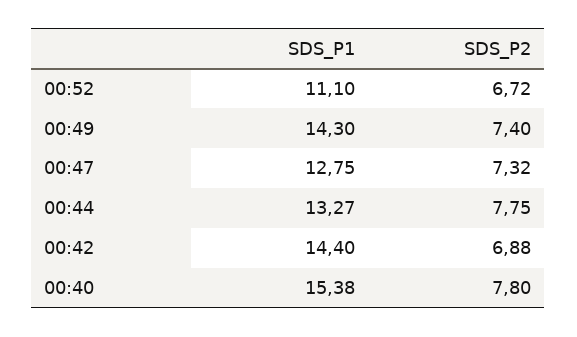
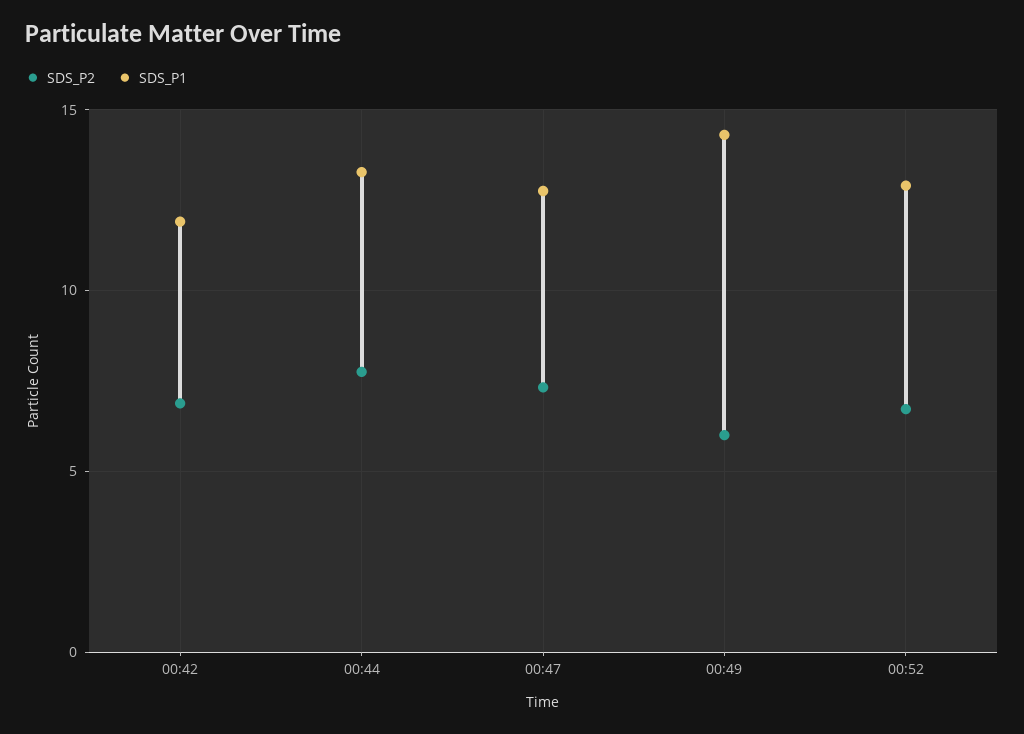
SDS_P1, 00:52: 11.1 -> 13
SDS_P2, 00:49: 7.4 -> 6
SDS_P1, 00:42: 14.4 -> 12
SDS_P1, 00:40: 15.38 -> none
SDS_P2, 00:40: 7.8 -> none

